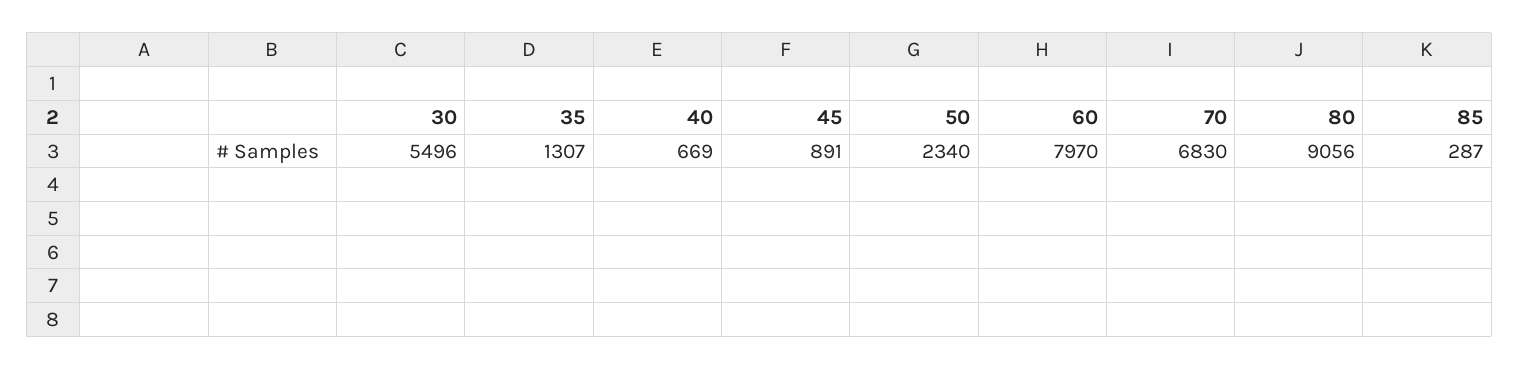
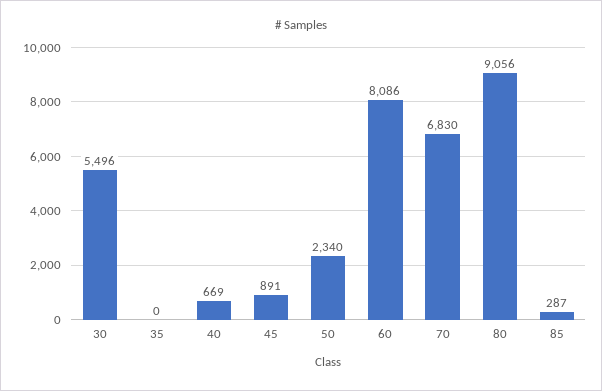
35: 1307 -> 0
60: 7970 -> 8086

